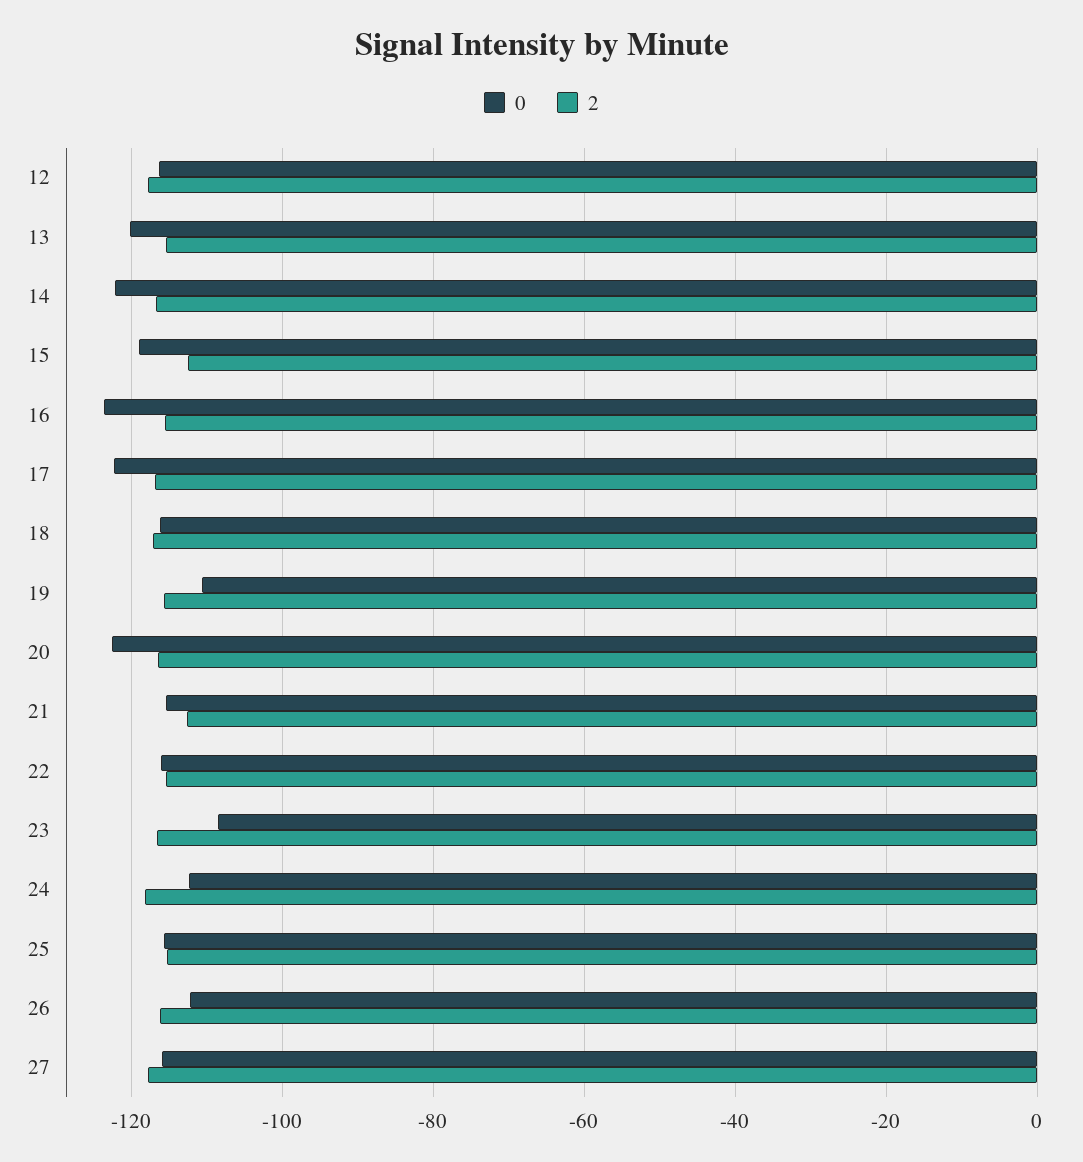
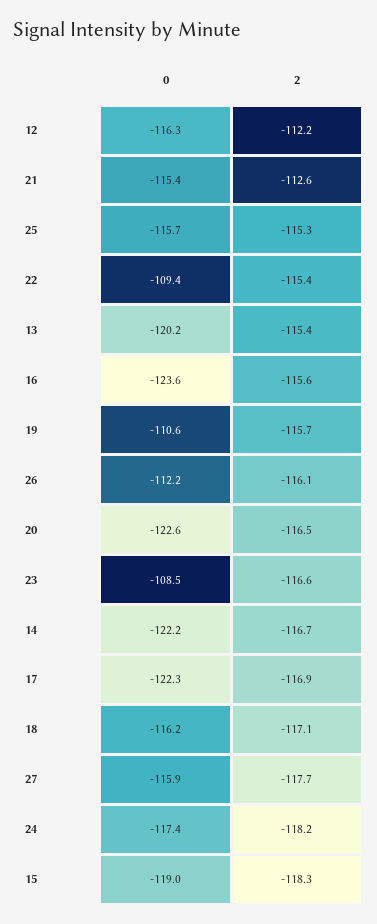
2, 12: -118 -> -112.2
2, 15: -112 -> -118.3
0, 22: -116 -> -109.4
0, 24: -112 -> -117.4

